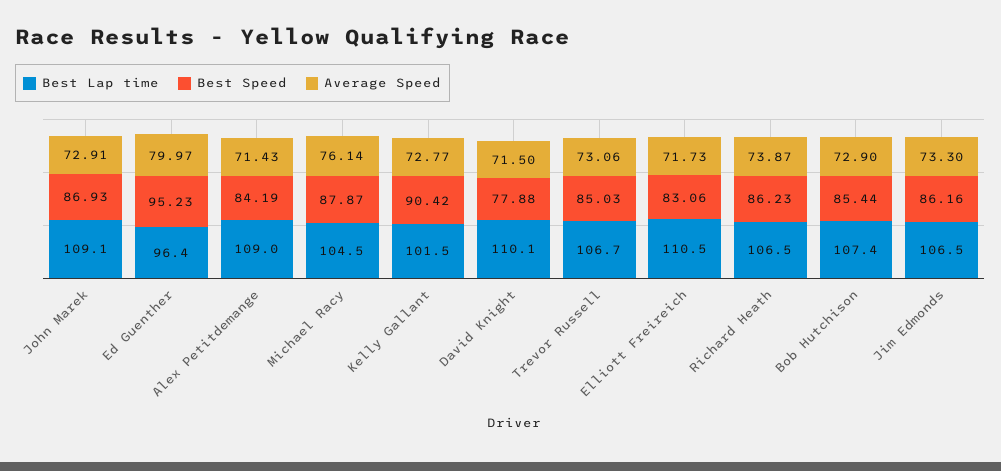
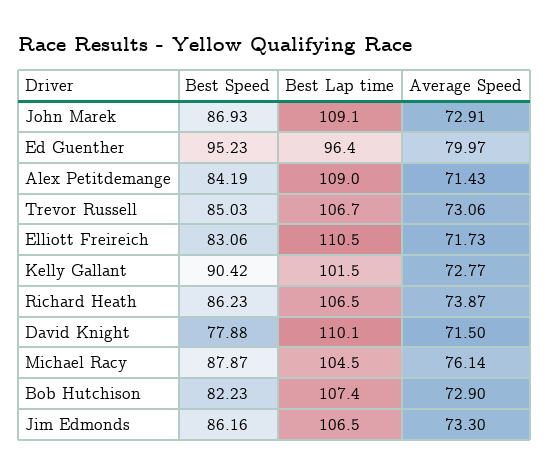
Best Speed, Bob Hutchison: 85.44 -> 82.23

